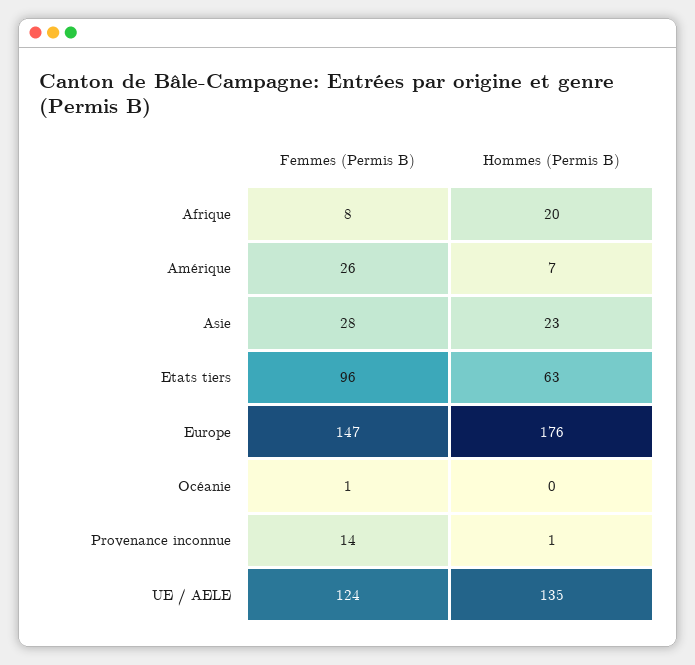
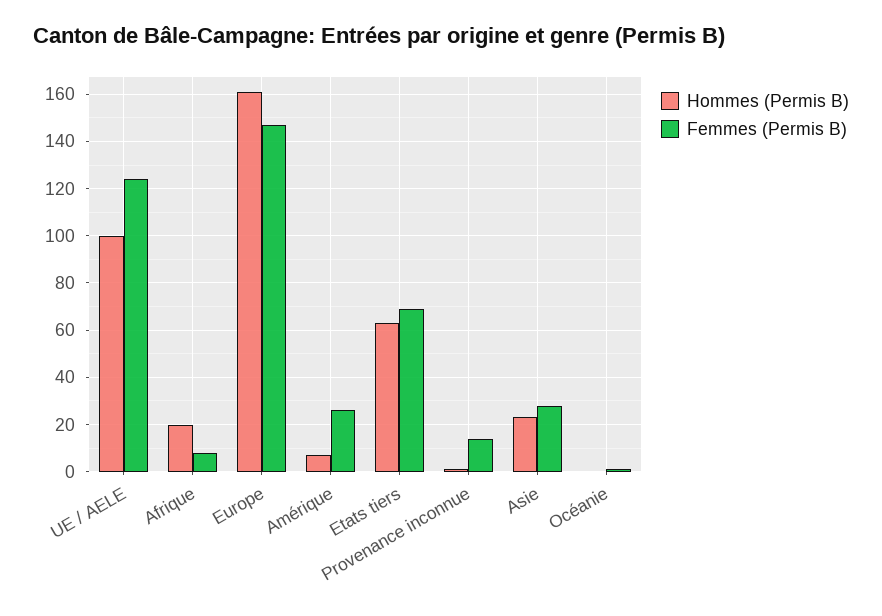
Femmes (Permis B), Etats tiers: 96 -> 70
Hommes (Permis B), Europe: 176 -> 160
Hommes (Permis B), UE / AELE: 135 -> 100

